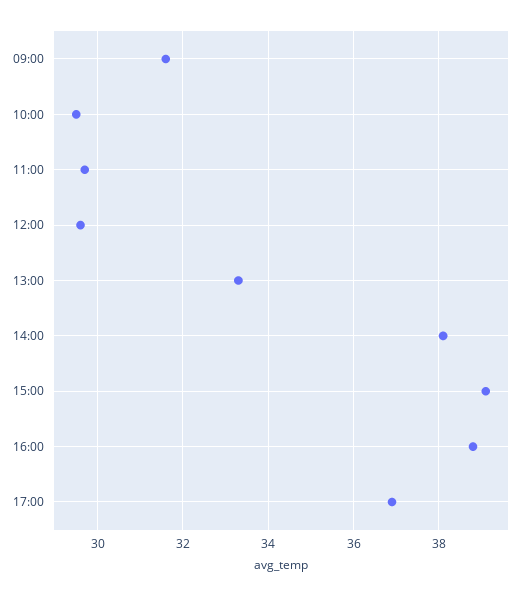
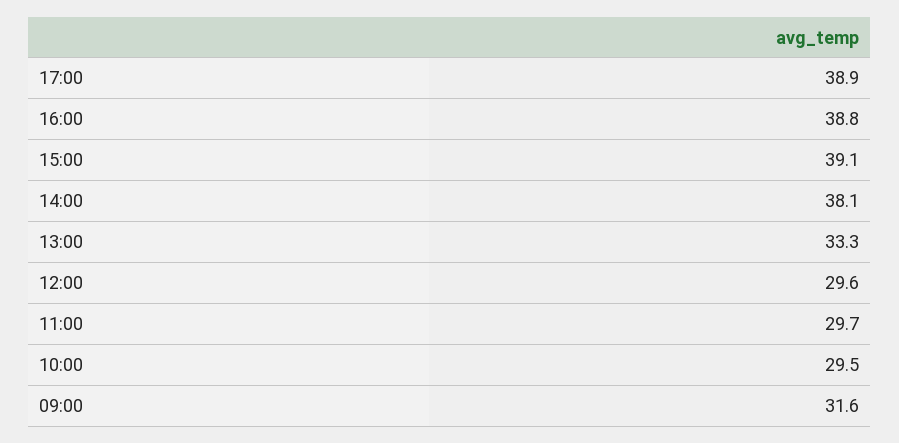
17:00: 37 -> 38.9

